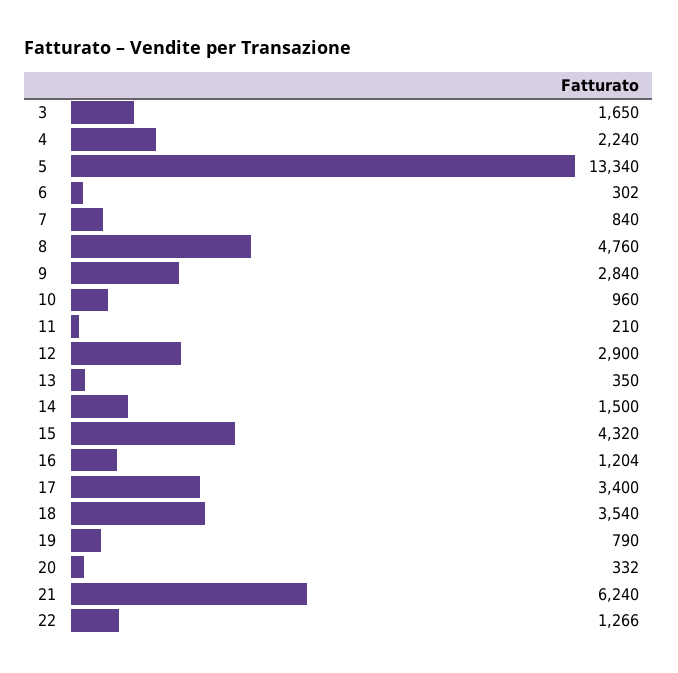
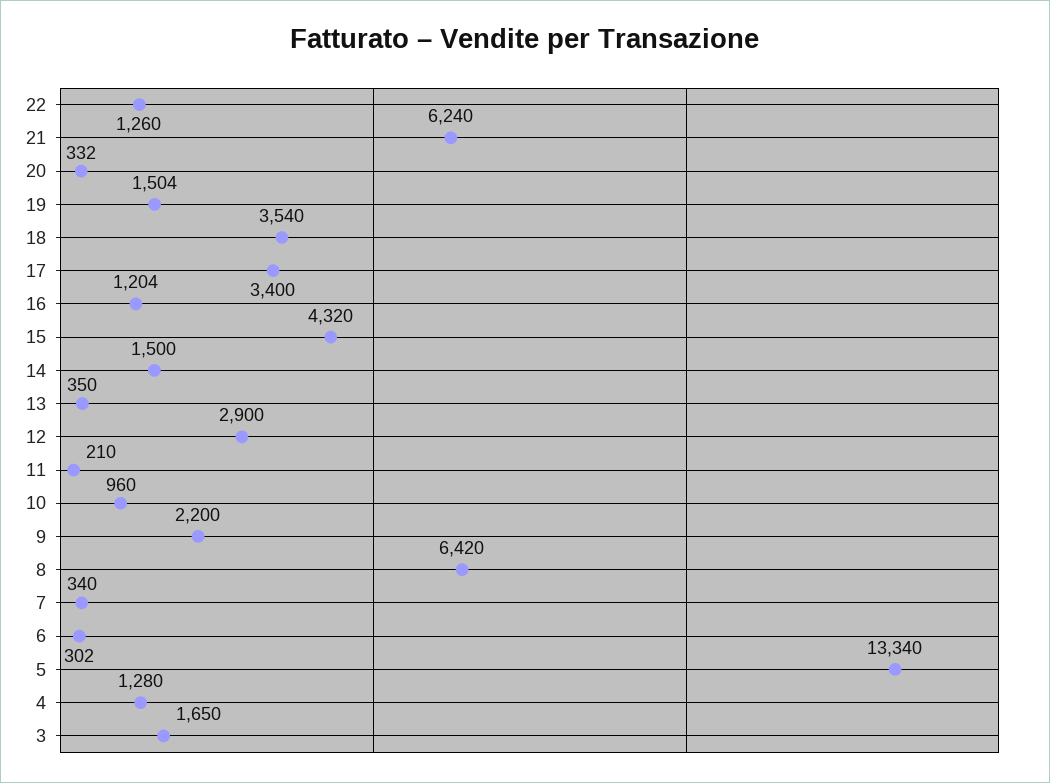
4: 2240 -> 1280
7: 840 -> 340
8: 4760 -> 6420
9: 2840 -> 2200
19: 790 -> 1504
22: 1266 -> 1260

